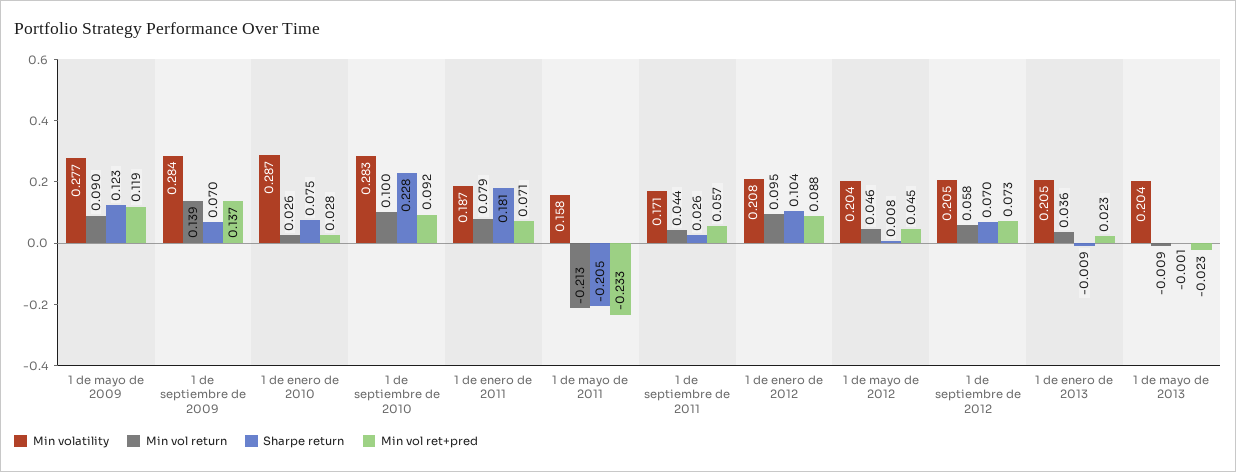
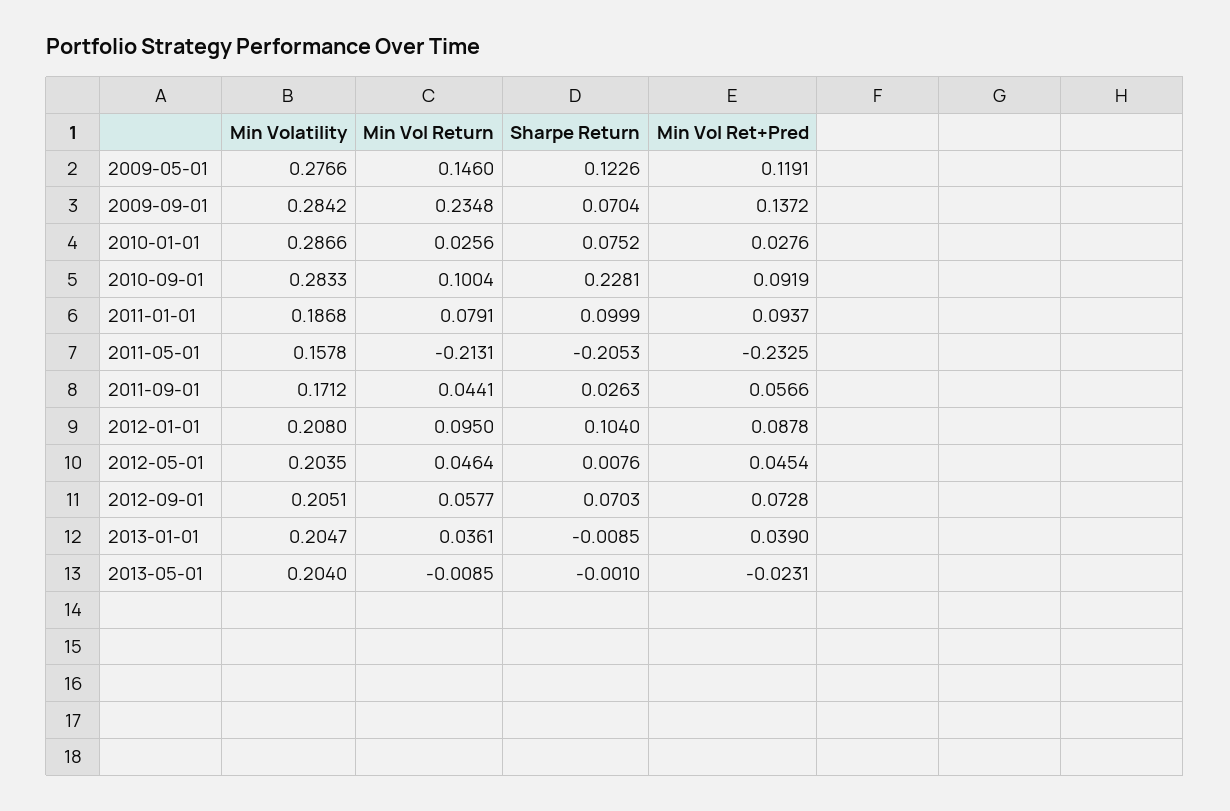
Min vol return, 1 de mayo de 2009: 0.09 -> 0.146
Min vol return, 1 de septiembre de 2009: 0.139 -> 0.2348
Sharpe return, 1 de enero de 2011: 0.181 -> 0.0999
Min vol ret+pred, 1 de enero de 2011: 0.071 -> 0.0937
Min vol ret+pred, 1 de enero de 2013: 0.023 -> 0.039

